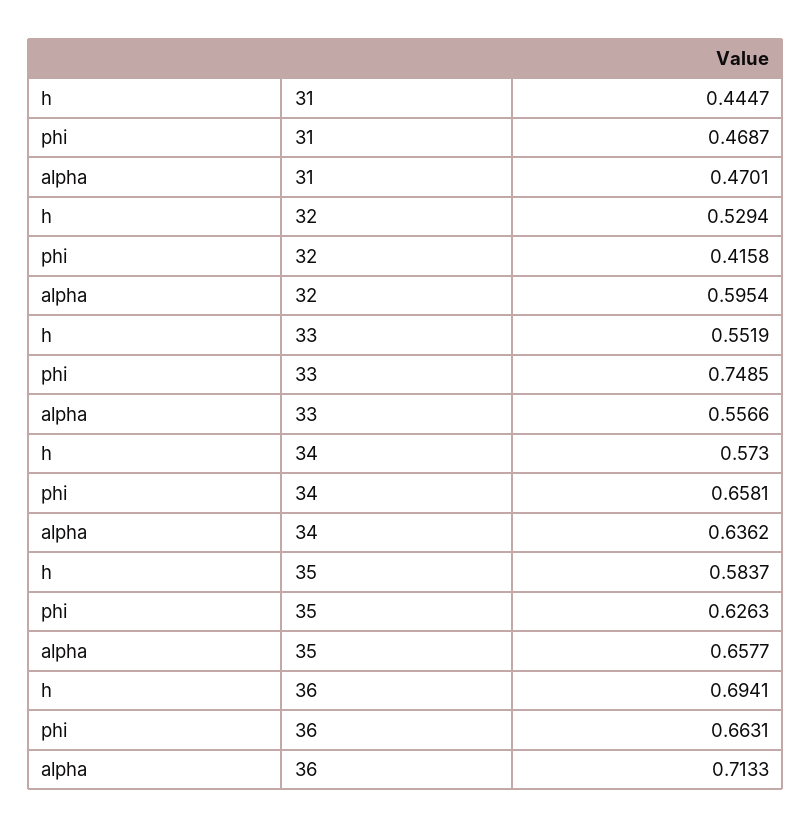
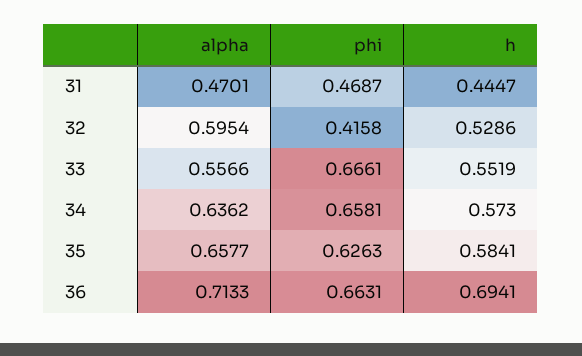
h, 32: 0.5294 -> 0.5286
phi, 33: 0.7485 -> 0.6661
h, 35: 0.5837 -> 0.5841

